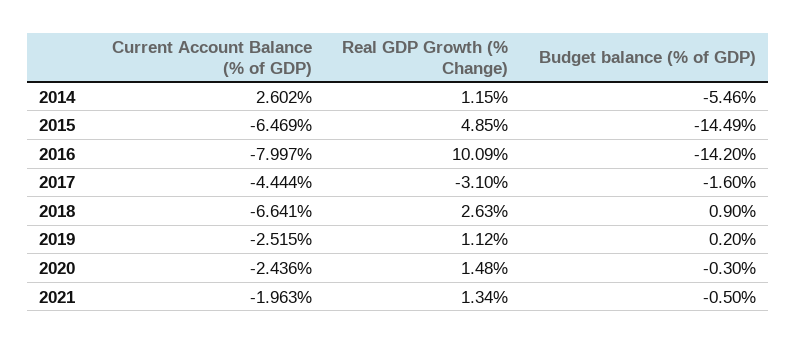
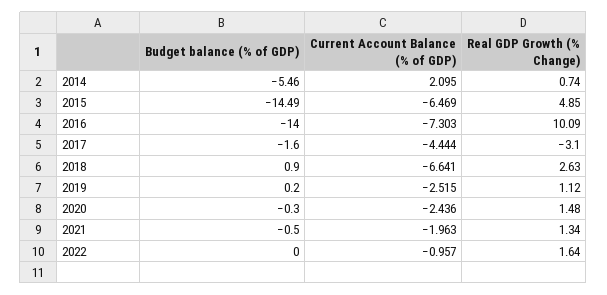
Current Account Balance (% of GDP), 2014: 2.602 -> 2.095
Real GDP Growth (% Change), 2014: 1.15 -> 0.74
Current Account Balance (% of GDP), 2016: -7.997 -> -7.303
Budget balance (% of GDP), 2016: -14.2 -> -14
Budget balance (% of GDP), 2022: none -> 0
Current Account Balance (% of GDP), 2022: none -> -0.957
Real GDP Growth (% Change), 2022: none -> 1.64

